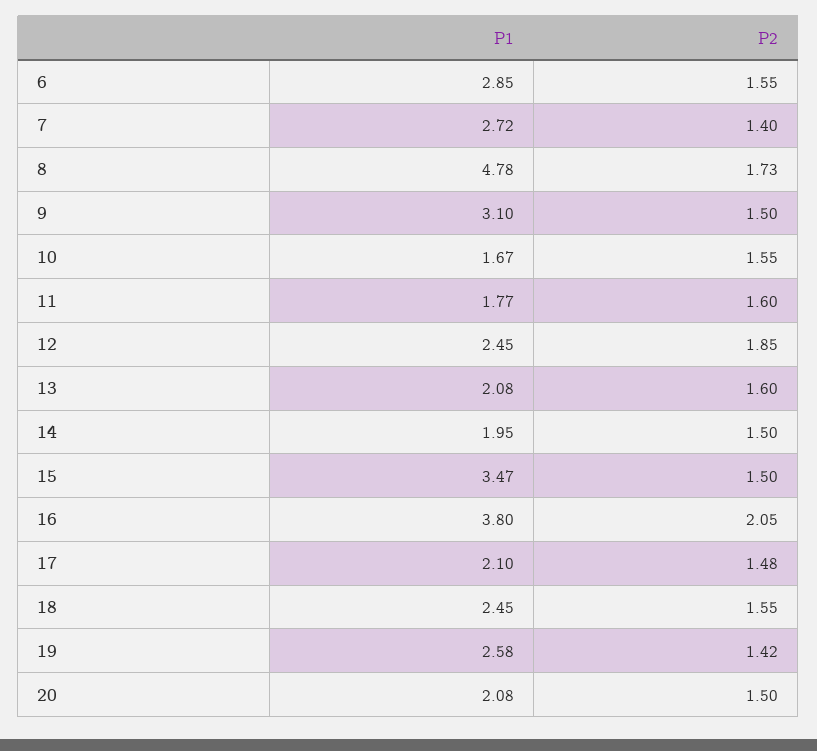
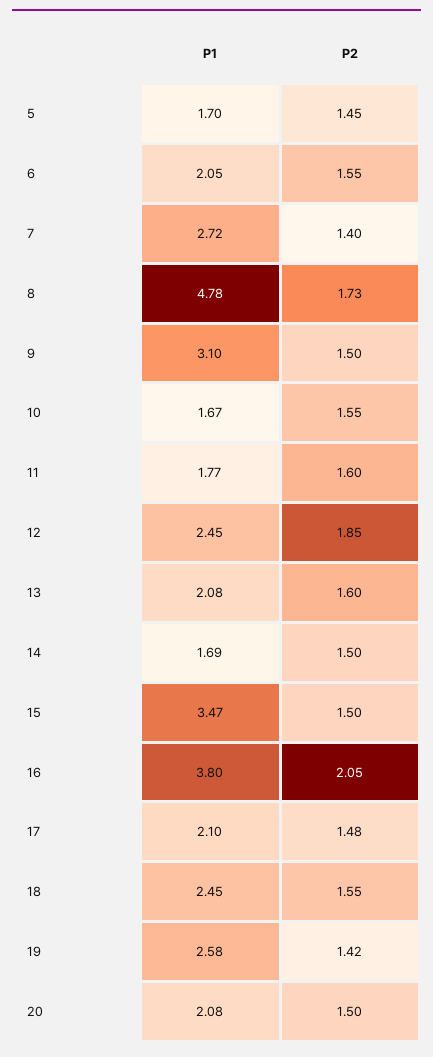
P1, 6: 2.85 -> 2.05
P1, 14: 1.95 -> 1.69
P1, 5: none -> 1.7
P2, 5: none -> 1.45

